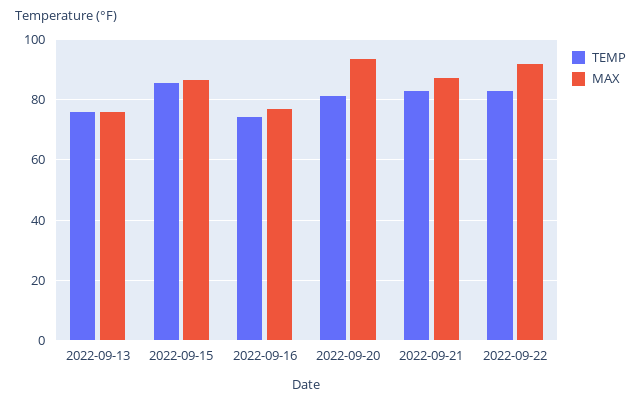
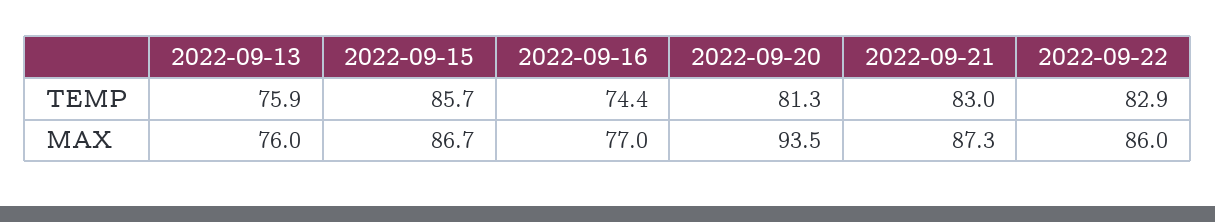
MAX, 2022-09-22: 92 -> 86

